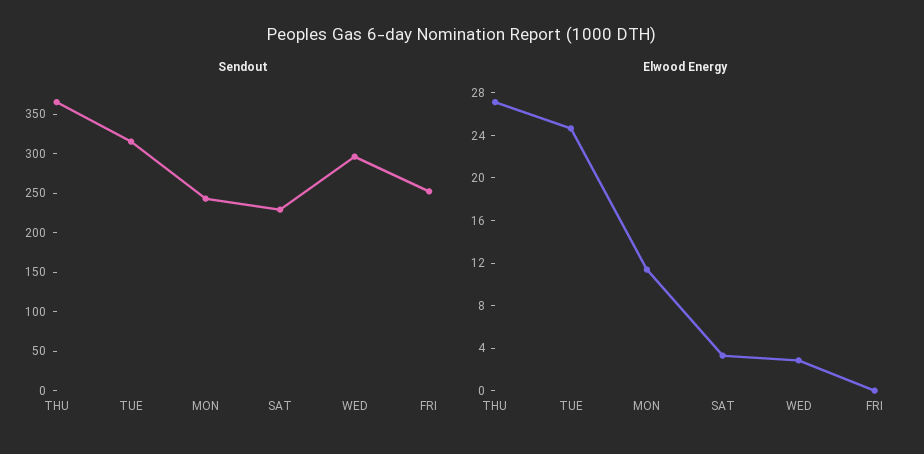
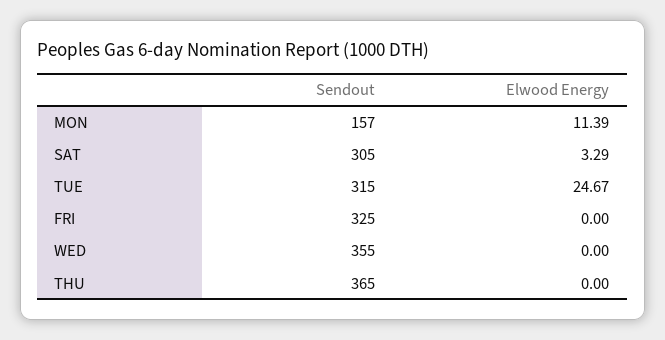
Sendout, MON: 250 -> 157
Sendout, SAT: 225 -> 305
Sendout, WED: 300 -> 355
Sendout, FRI: 250 -> 325
Elwood Energy, THU: 27 -> 0
Elwood Energy, WED: 3 -> 0

